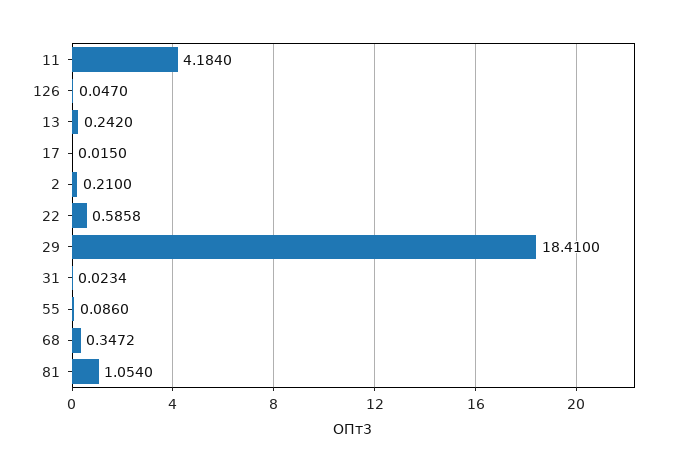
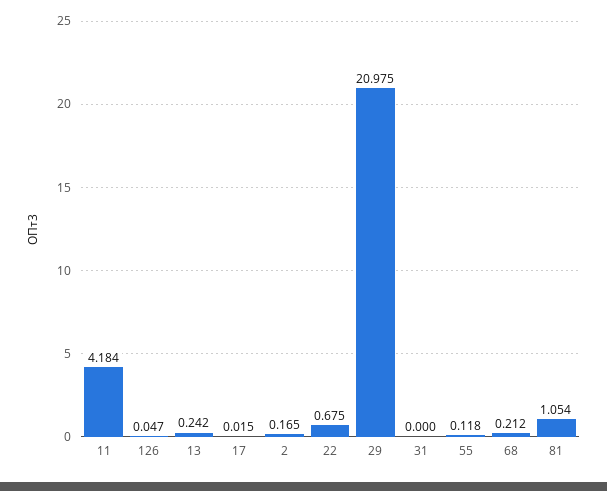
2: 0.21 -> 0.165
22: 0.5858 -> 0.675
29: 18.41 -> 20.975
31: 0.0234 -> 0
55: 0.086 -> 0.118
68: 0.3472 -> 0.212

